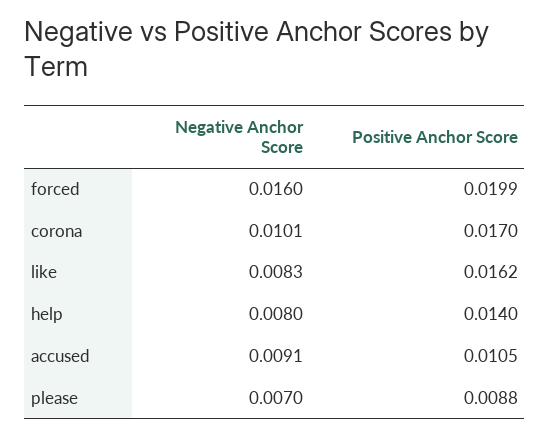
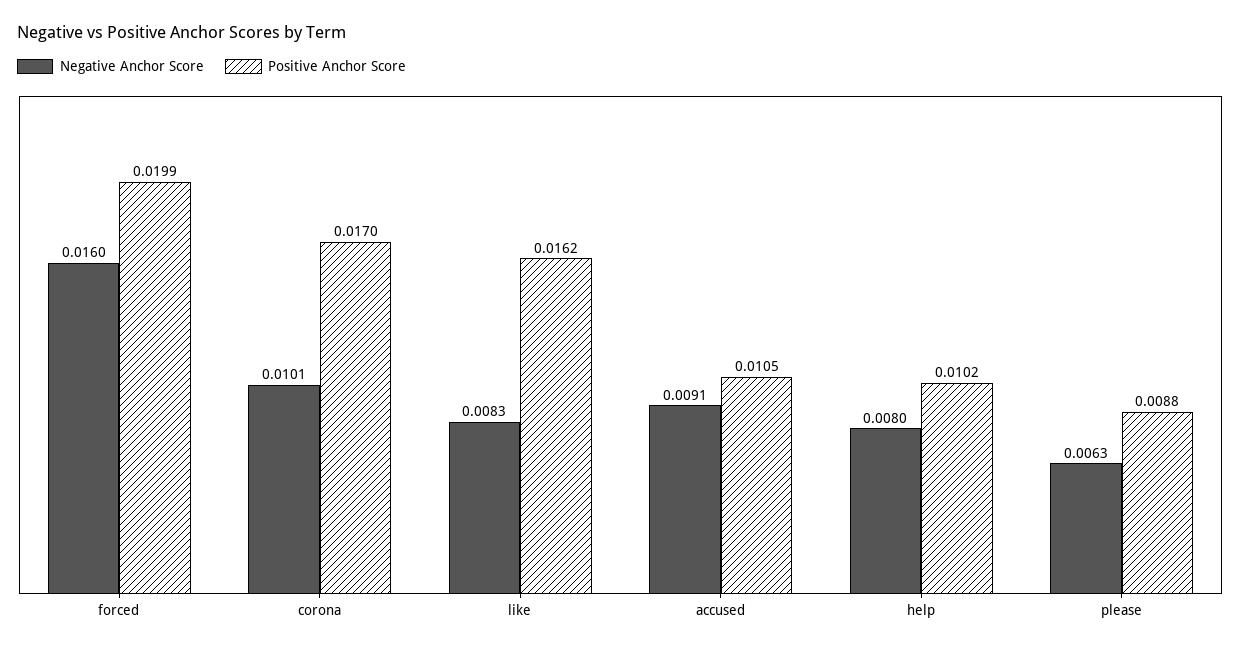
Positive Anchor Score, help: 0.014 -> 0.0102
Negative Anchor Score, please: 0.007 -> 0.0063

